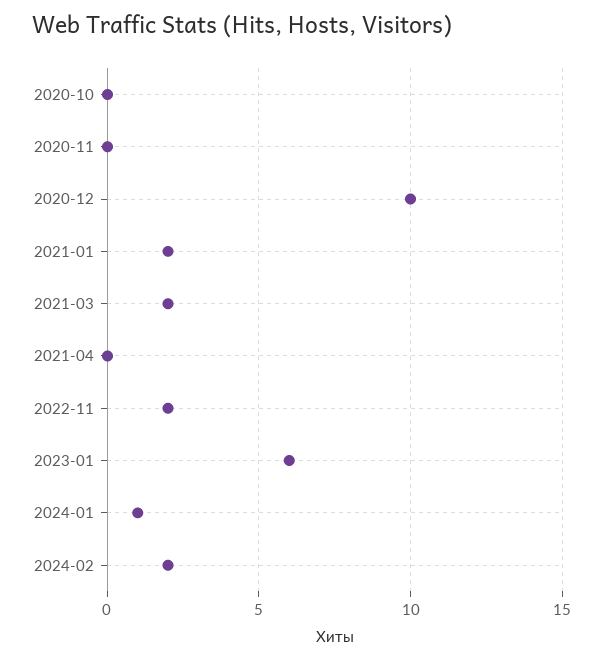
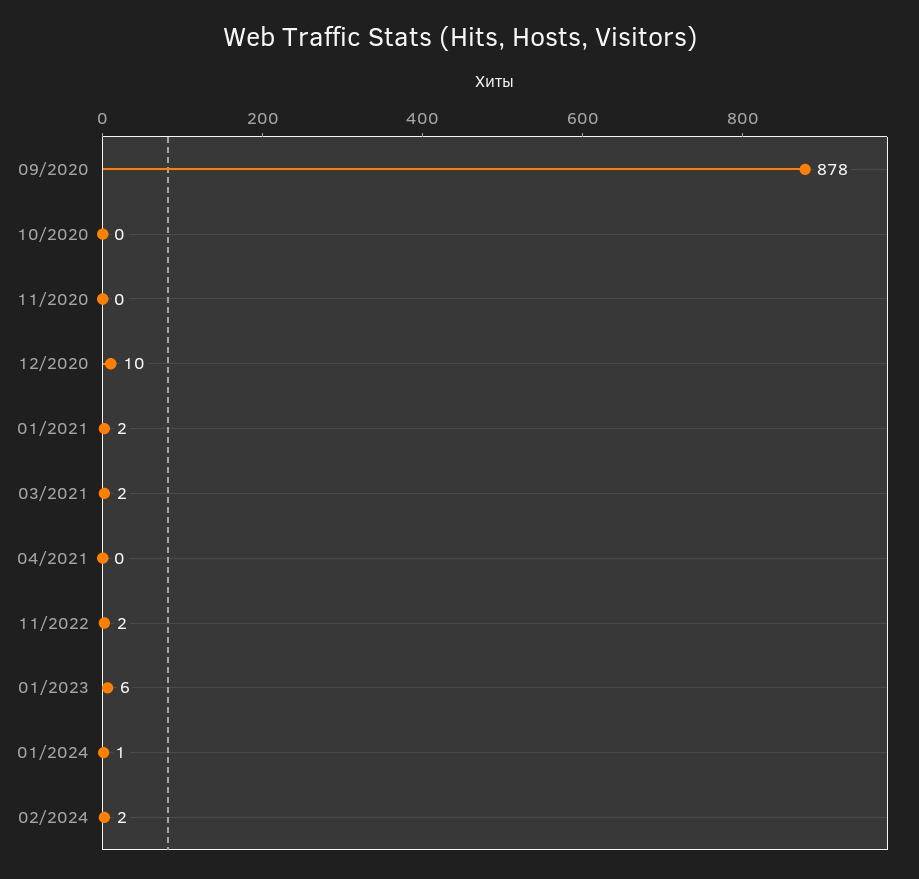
09/2020: none -> 878

